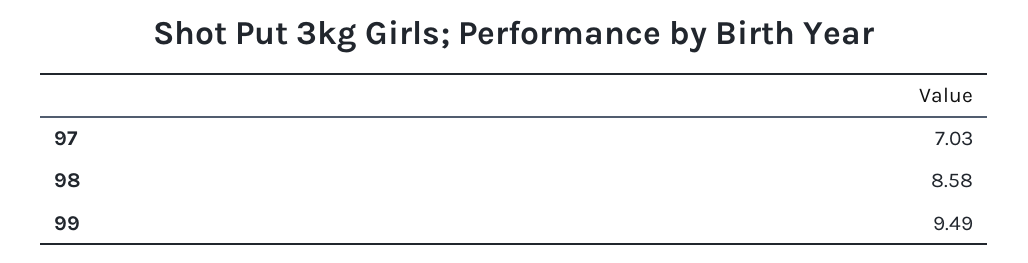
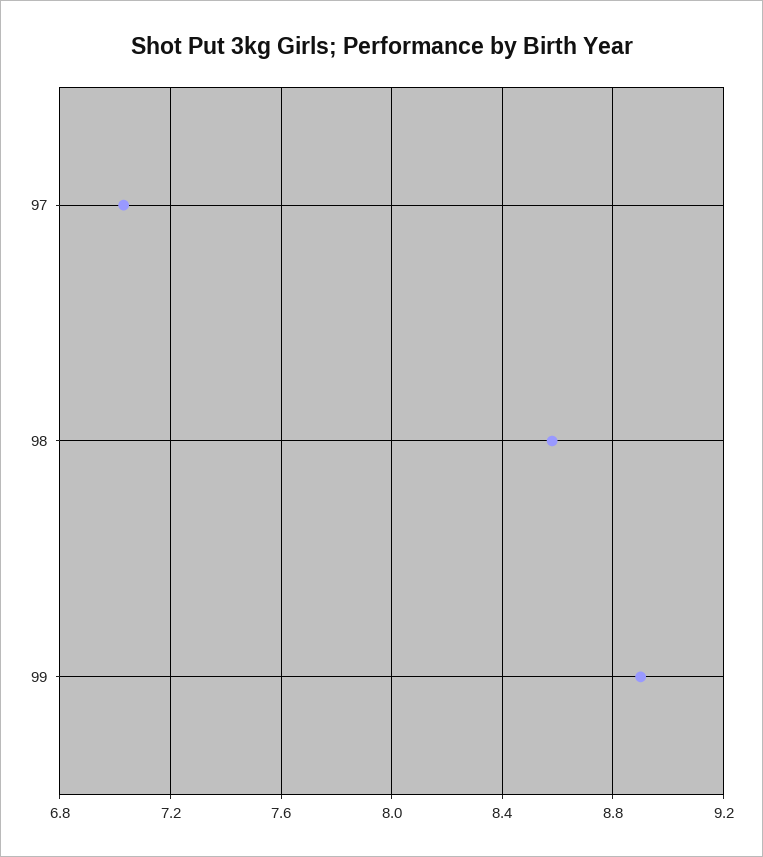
99: 9.49 -> 8.9

